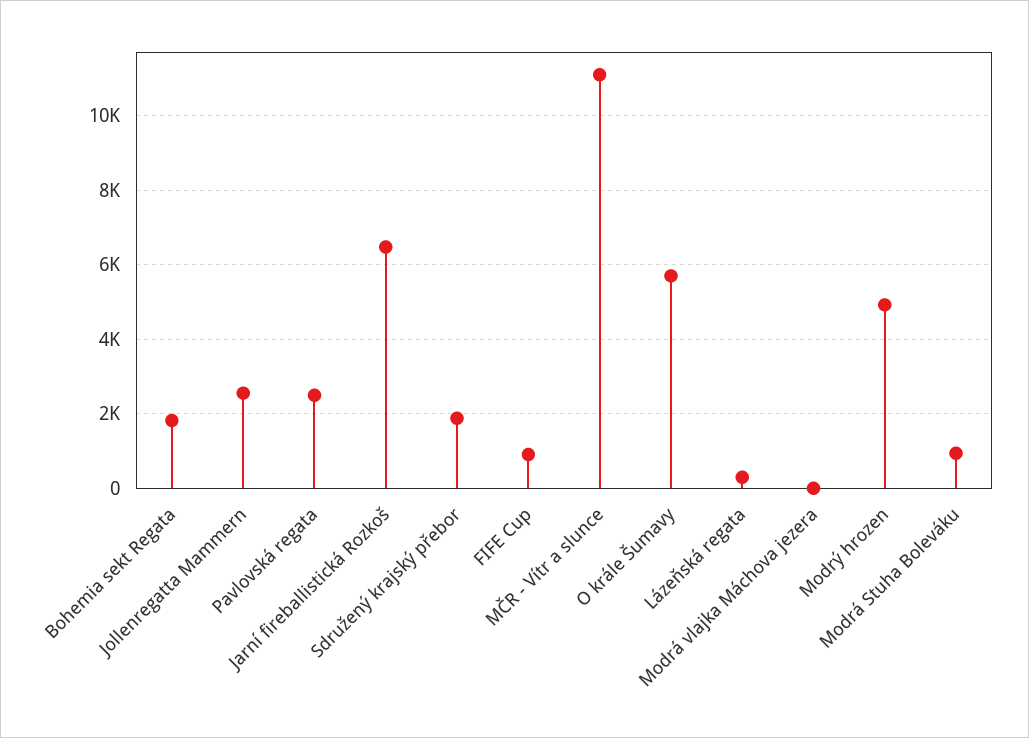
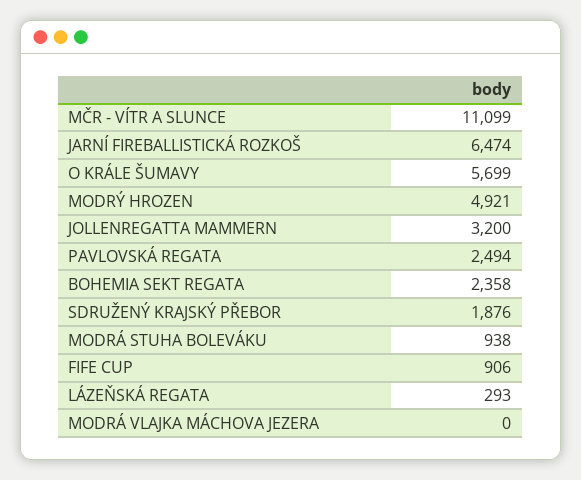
Bohemia sekt Regata: 1800 -> 2358
Jollenregatta Mammern: 2600 -> 3200

